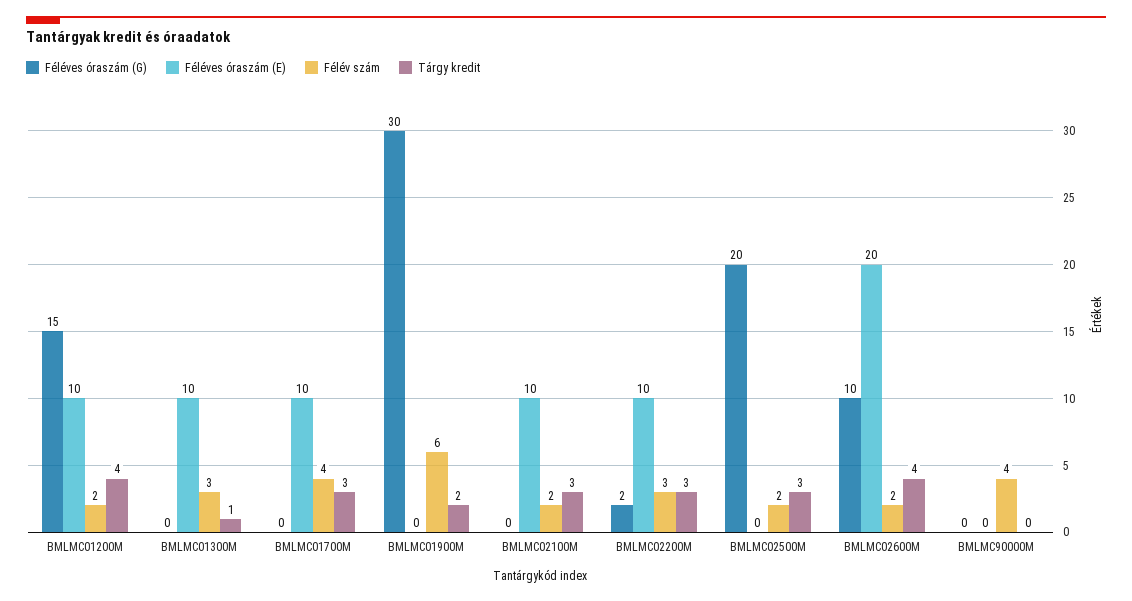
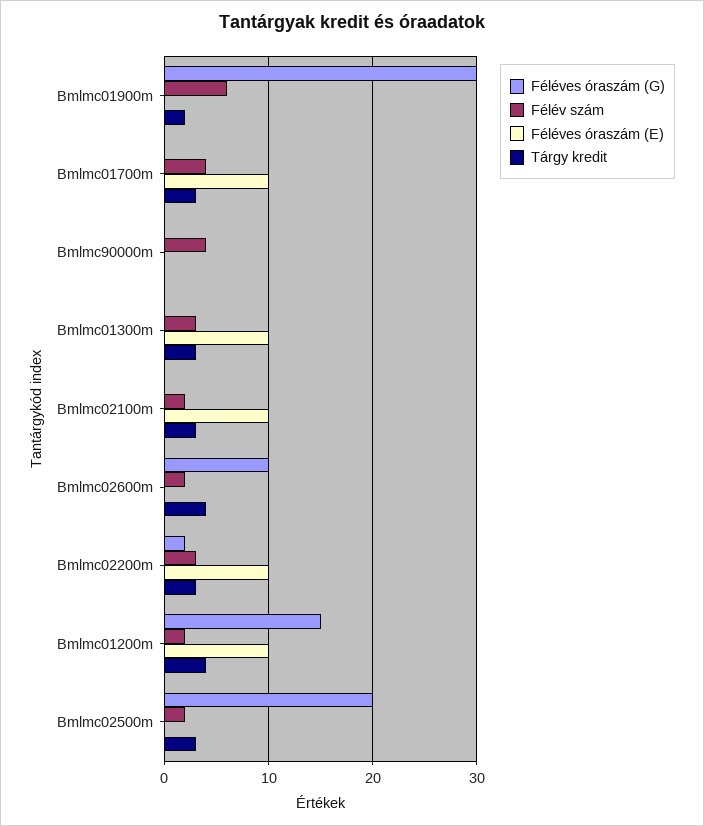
Tárgy kredit, BMLMC01300M: 1 -> 3
Féléves óraszám (E), BMLMC02600M: 20 -> 0

